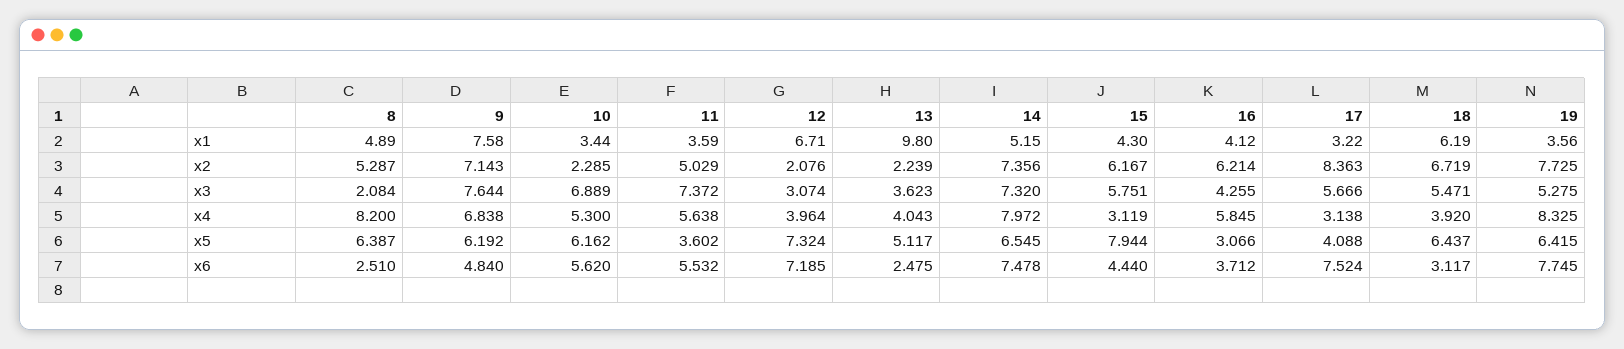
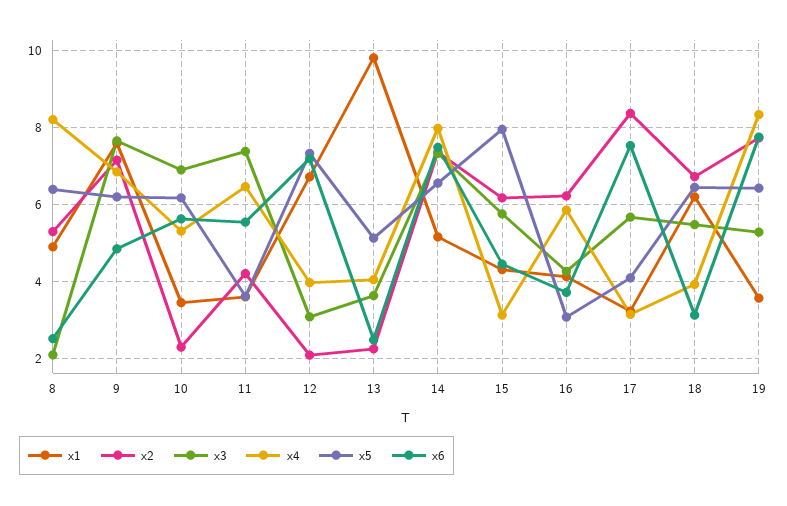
x2, 11: 5.029 -> 4.2
x4, 11: 5.638 -> 6.4

